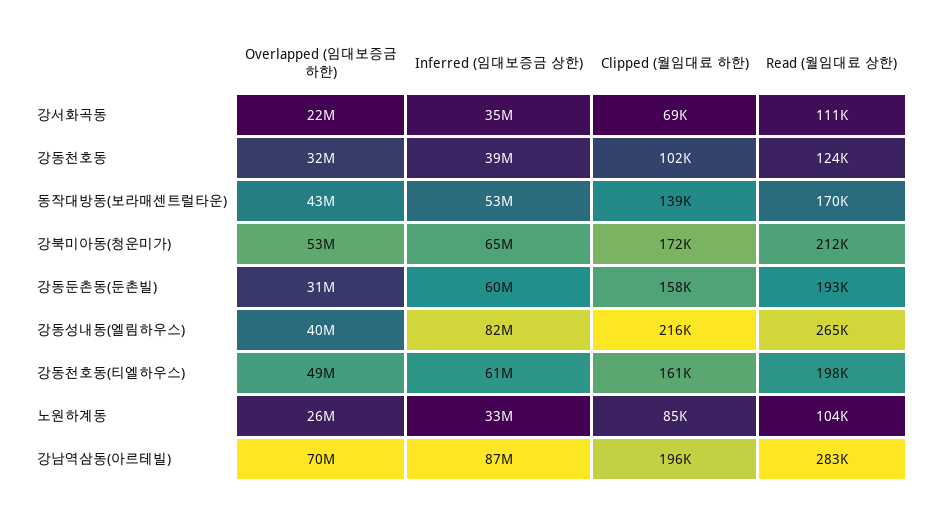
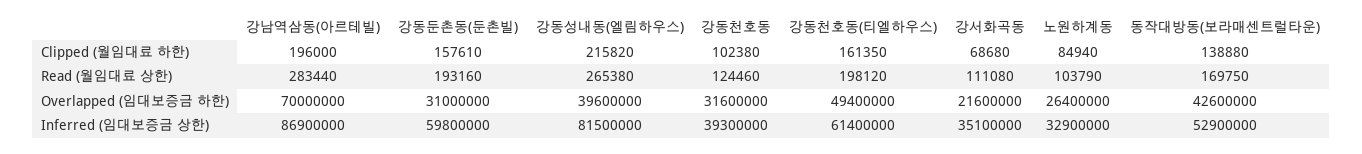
Overlapped (임대보증금 하한), 강북미아동(청운미가): 53000000 -> none
Inferred (임대보증금 상한), 강북미아동(청운미가): 65000000 -> none
Clipped (월임대료 하한), 강북미아동(청운미가): 172000 -> none
Read (월임대료 상한), 강북미아동(청운미가): 212000 -> none

